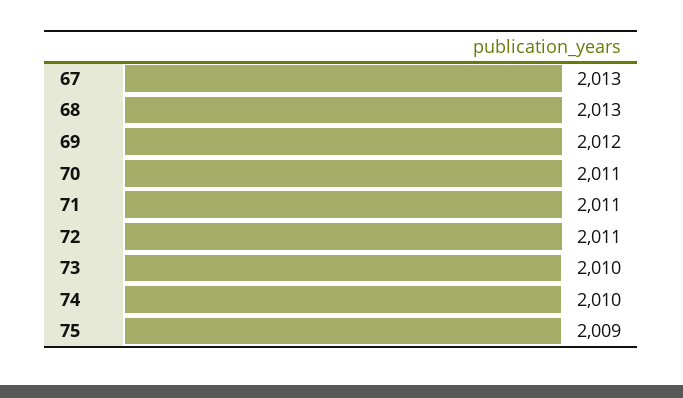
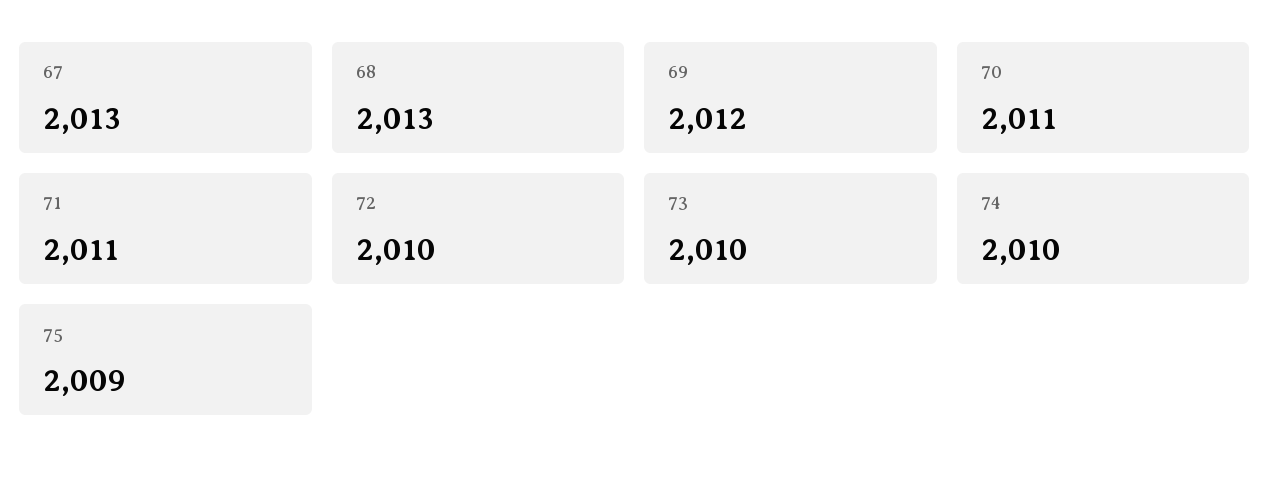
72: 2011 -> 2010

